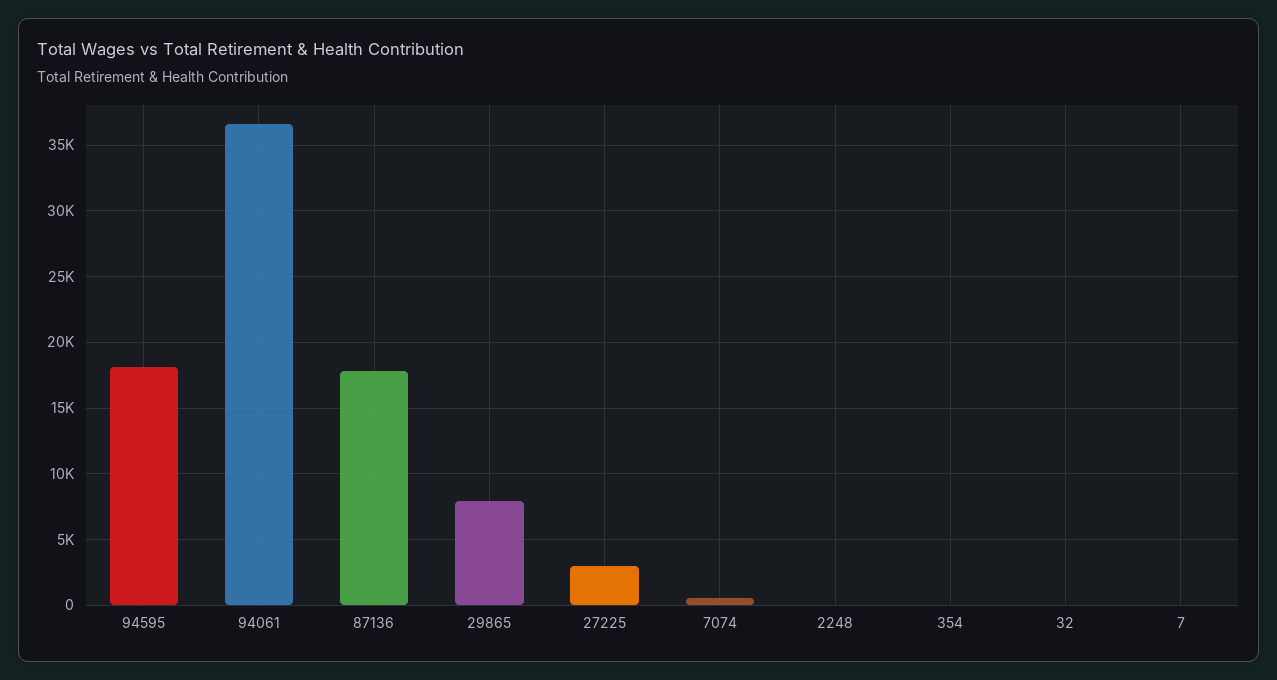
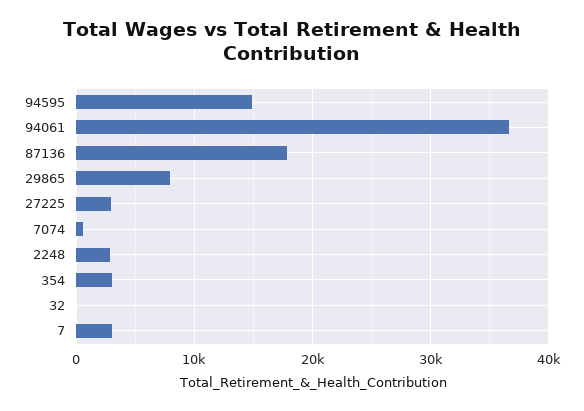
94595: 18000 -> 15000
2248: 0 -> 3000
354: 0 -> 3000
7: 0 -> 3000

